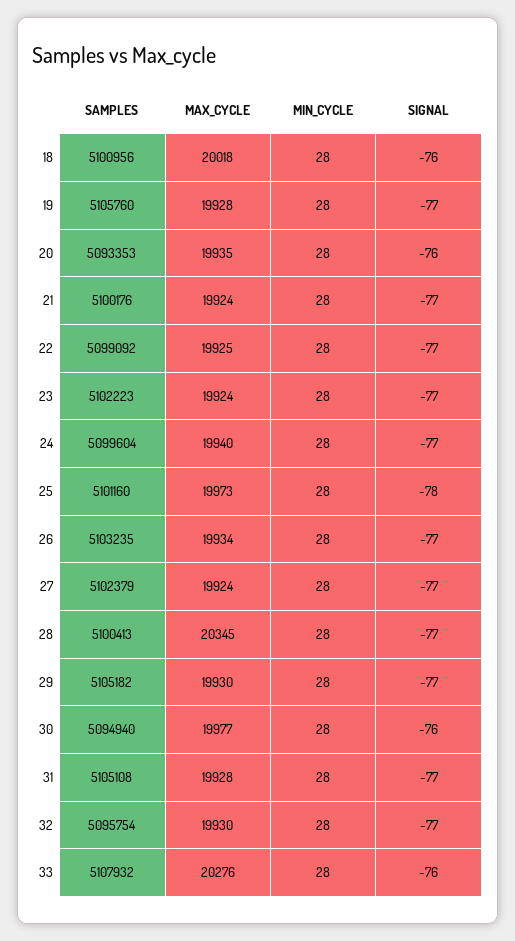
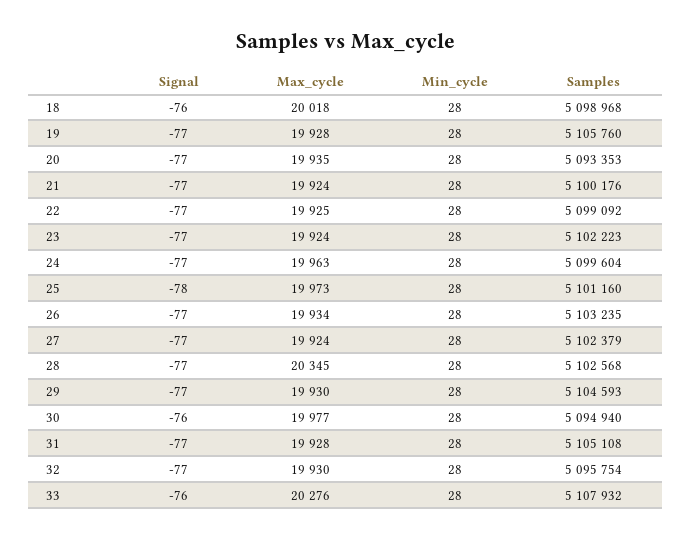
SAMPLES, 18: 5100956 -> 5098968
SIGNAL, 20: -76 -> -77
MAX_CYCLE, 24: 19940 -> 19963
SAMPLES, 28: 5100413 -> 5102568
SAMPLES, 29: 5105182 -> 5104593

